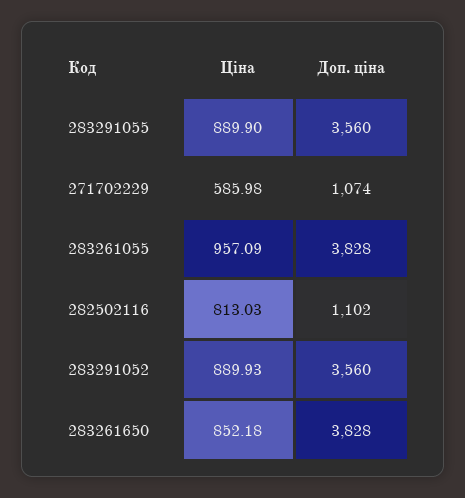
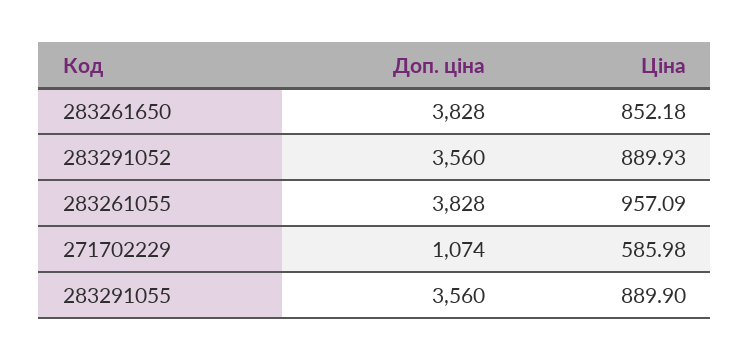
Ціна, 282502116: 813.03 -> none
Доп. ціна, 282502116: 1102 -> none

